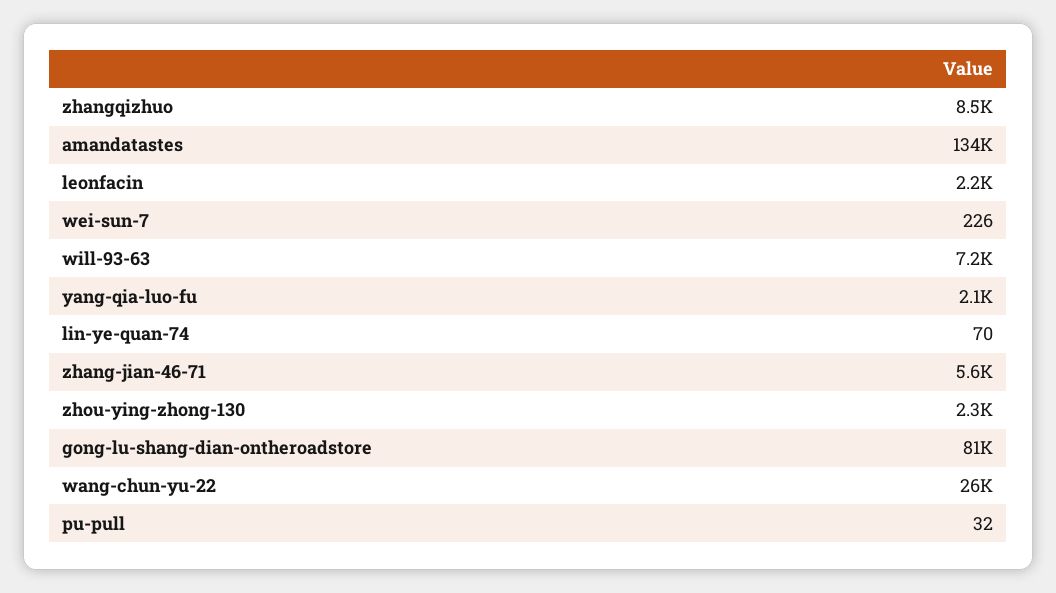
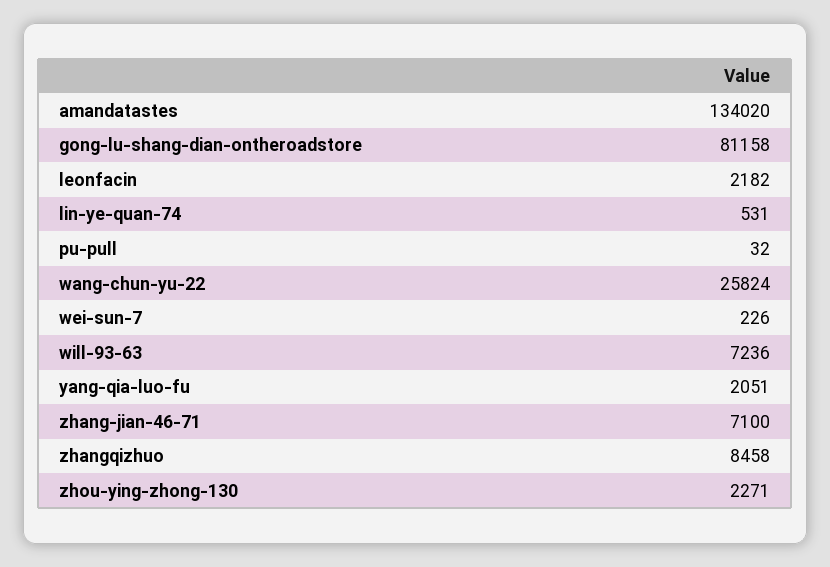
lin-ye-quan-74: 70 -> 531
zhang-jian-46-71: 5600 -> 7100

